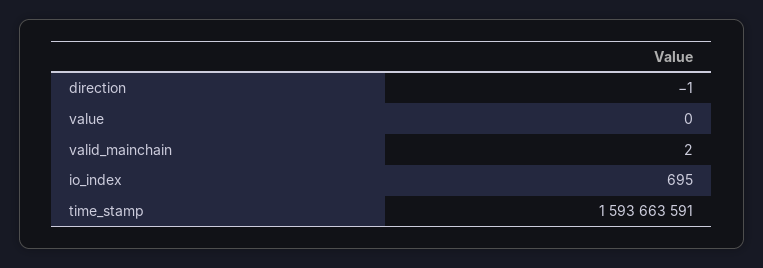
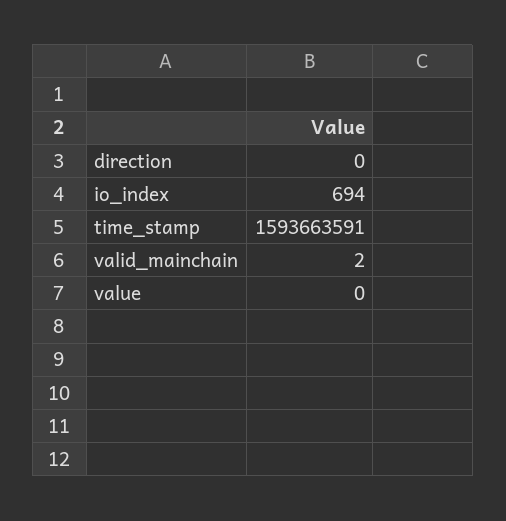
direction: -1 -> 0
io_index: 695 -> 694

